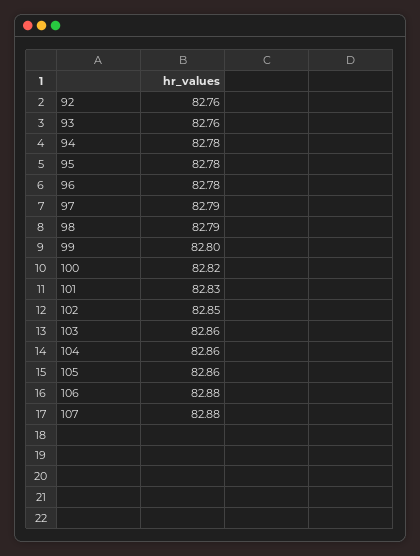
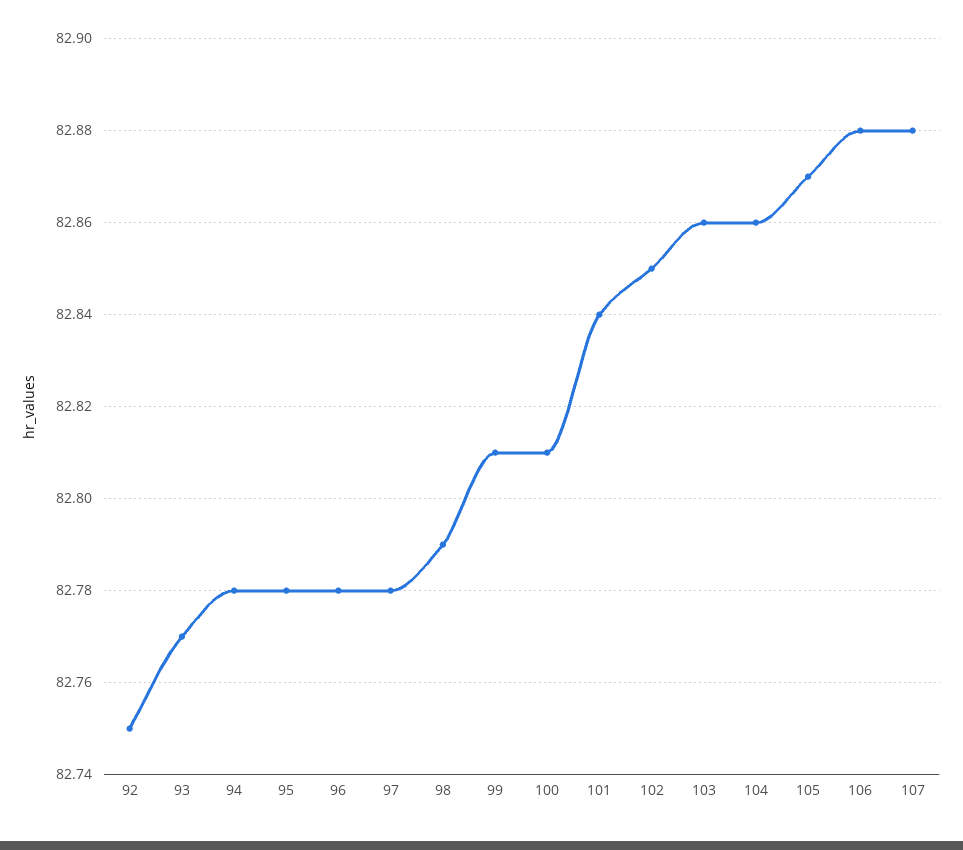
92: 82.76 -> 82.75
93: 82.76 -> 82.77
97: 82.79 -> 82.78
99: 82.8 -> 82.81
100: 82.82 -> 82.81
101: 82.83 -> 82.84
105: 82.86 -> 82.87

